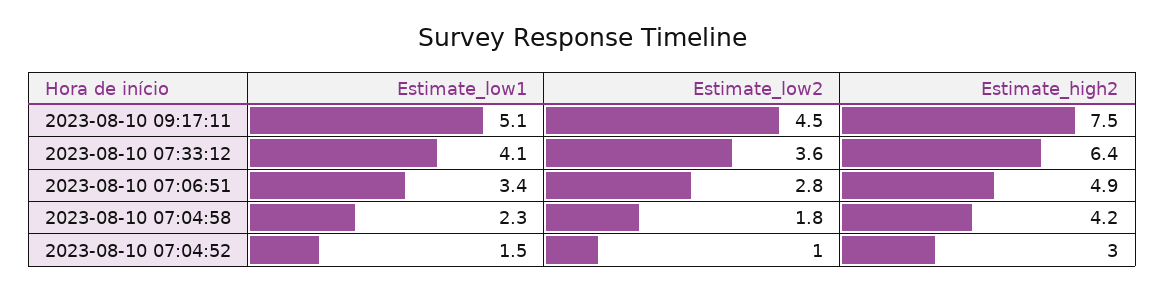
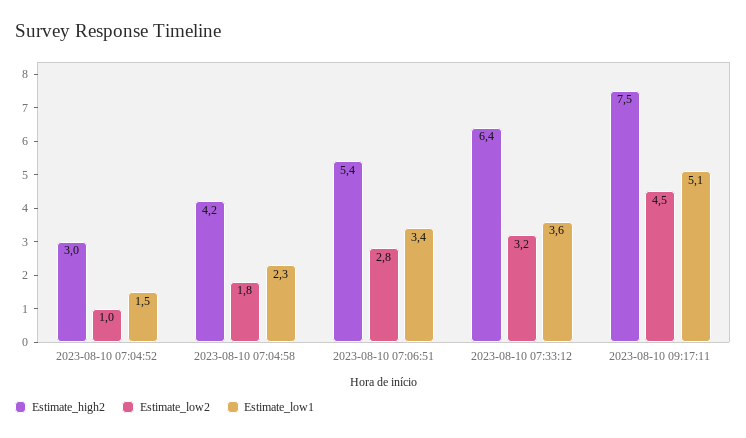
Estimate_low1, 2023-08-10 07:33:12: 4.1 -> 3.6
Estimate_low2, 2023-08-10 07:33:12: 3.6 -> 3.2
Estimate_high2, 2023-08-10 07:06:51: 4.9 -> 5.4

